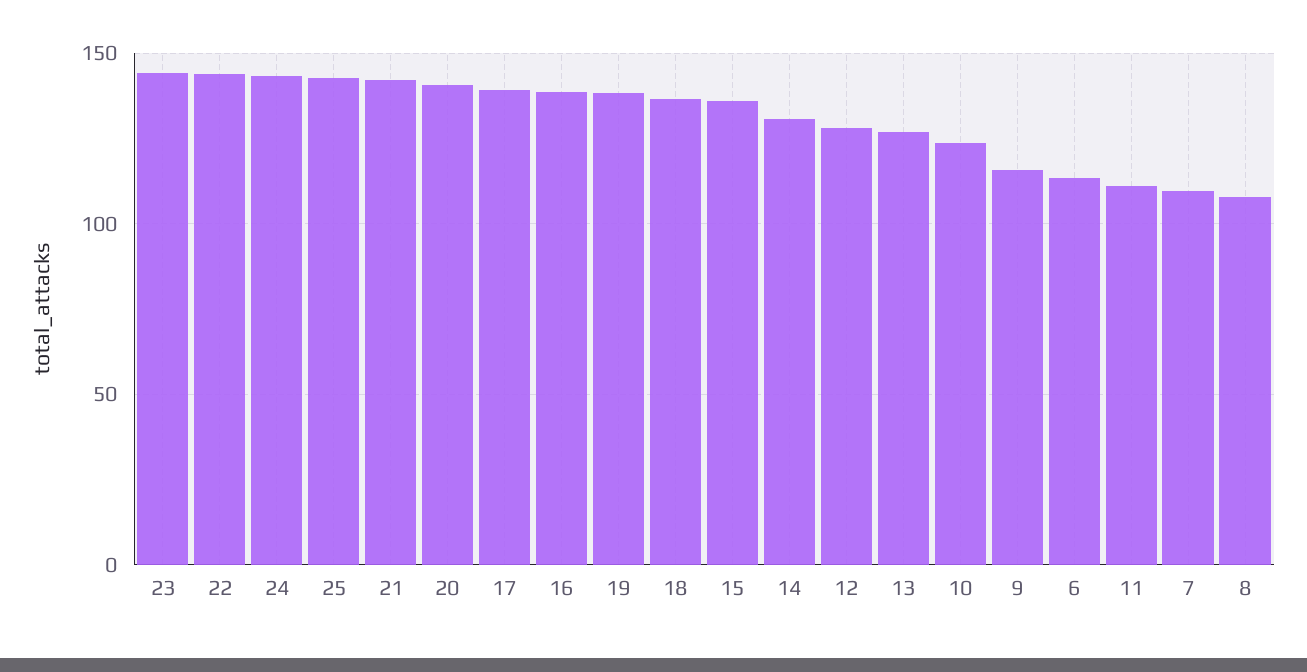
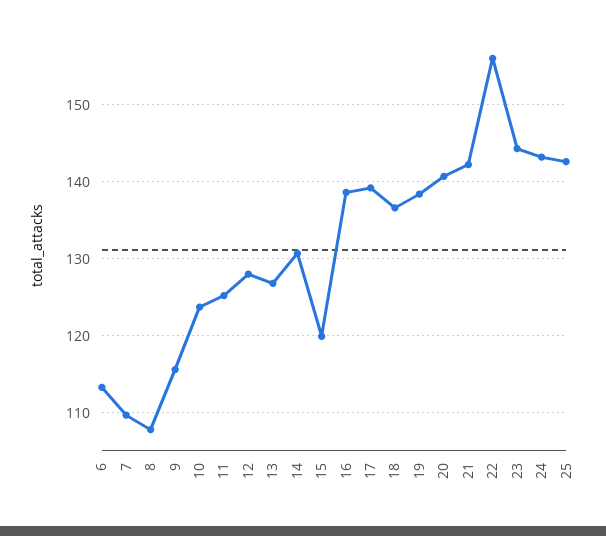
22: 145 -> 156
15: 135 -> 120
11: 110 -> 125

